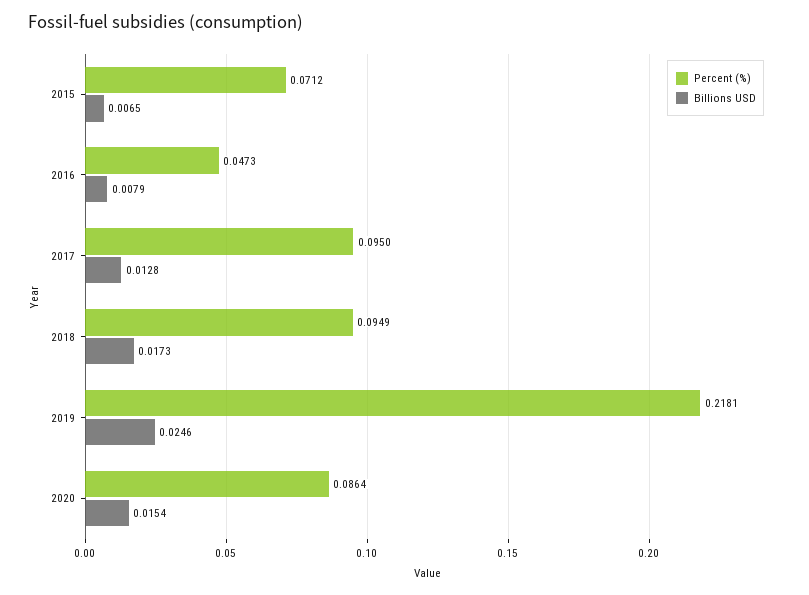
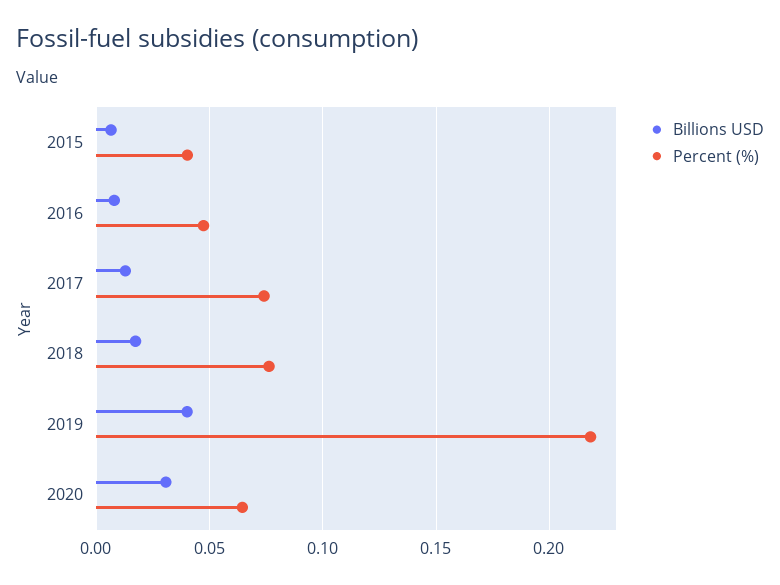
Percent (%), 2015: 0.0712 -> 0.04
Percent (%), 2017: 0.095 -> 0.075
Percent (%), 2018: 0.0949 -> 0.075
Billions USD, 2019: 0.0246 -> 0.04
Percent (%), 2020: 0.0864 -> 0.065
Billions USD, 2020: 0.0154 -> 0.03

